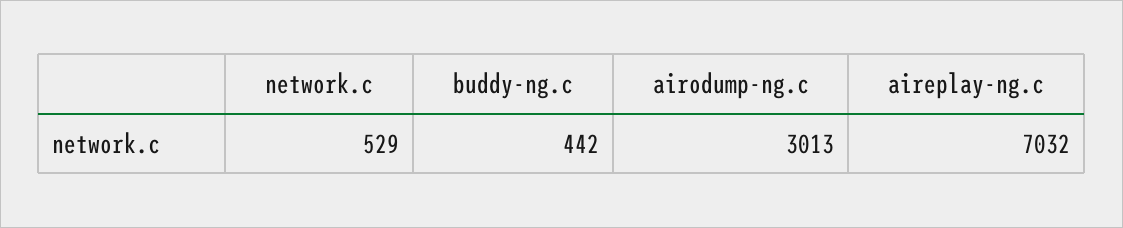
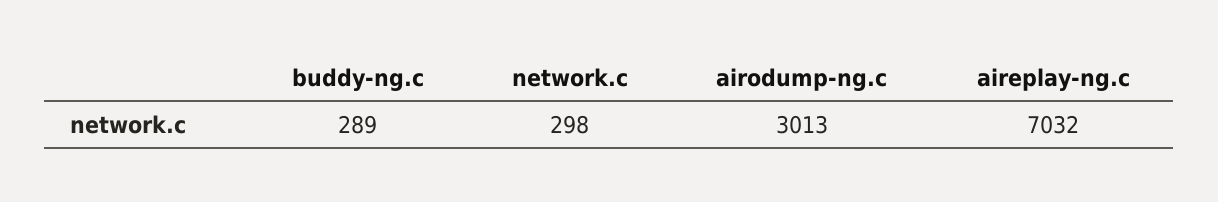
network.c: 529 -> 298
buddy-ng.c: 442 -> 289

